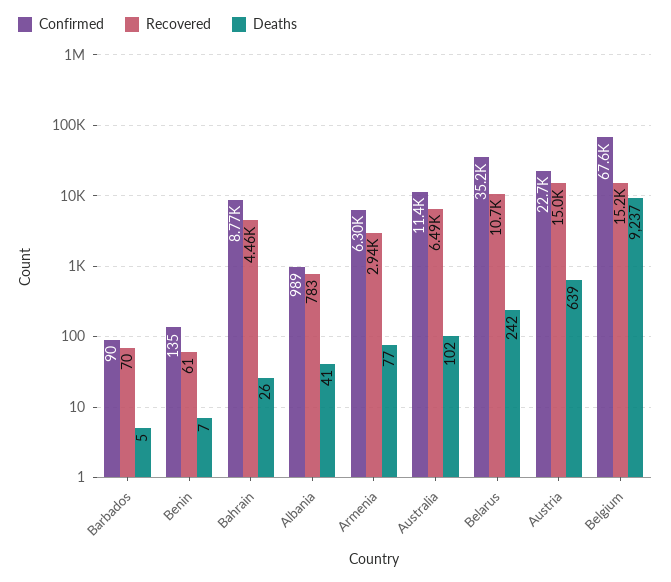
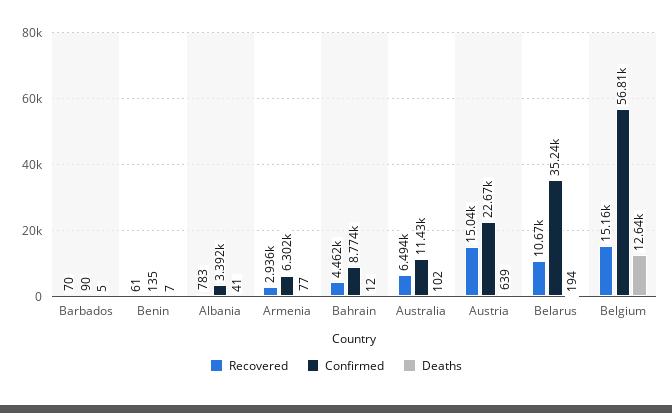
Deaths, Bahrain: 26 -> 12
Confirmed, Albania: 989 -> 3392
Deaths, Belarus: 242 -> 194
Confirmed, Belgium: 67600 -> 56810
Deaths, Belgium: 9237 -> 12640

